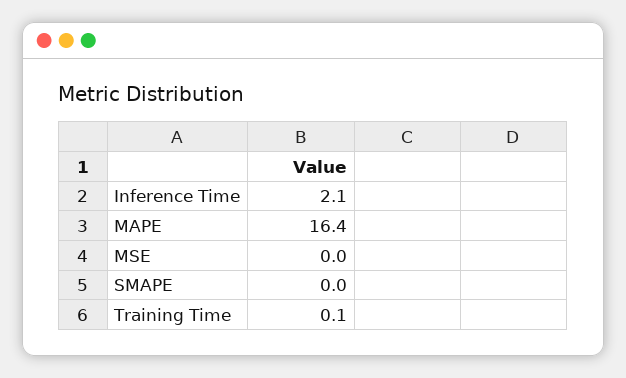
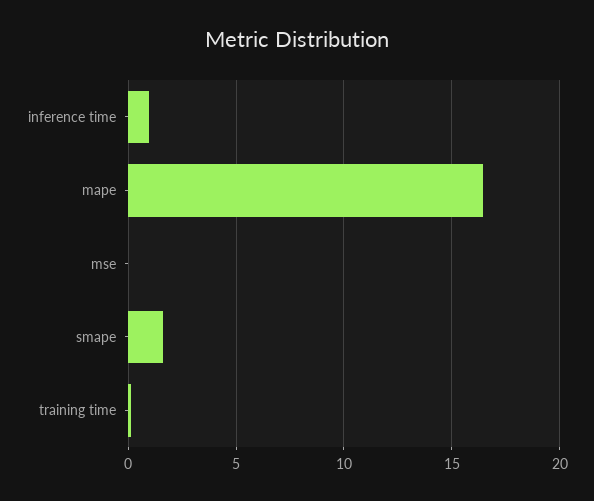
Inference Time: 2.1 -> 1
SMAPE: 0 -> 1.5

